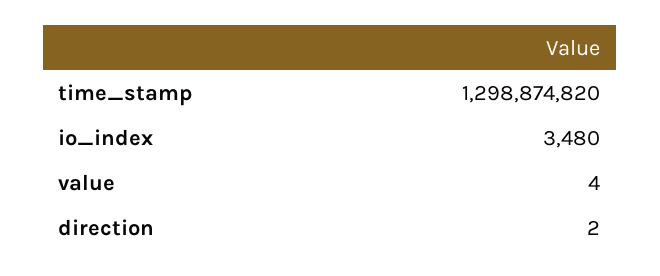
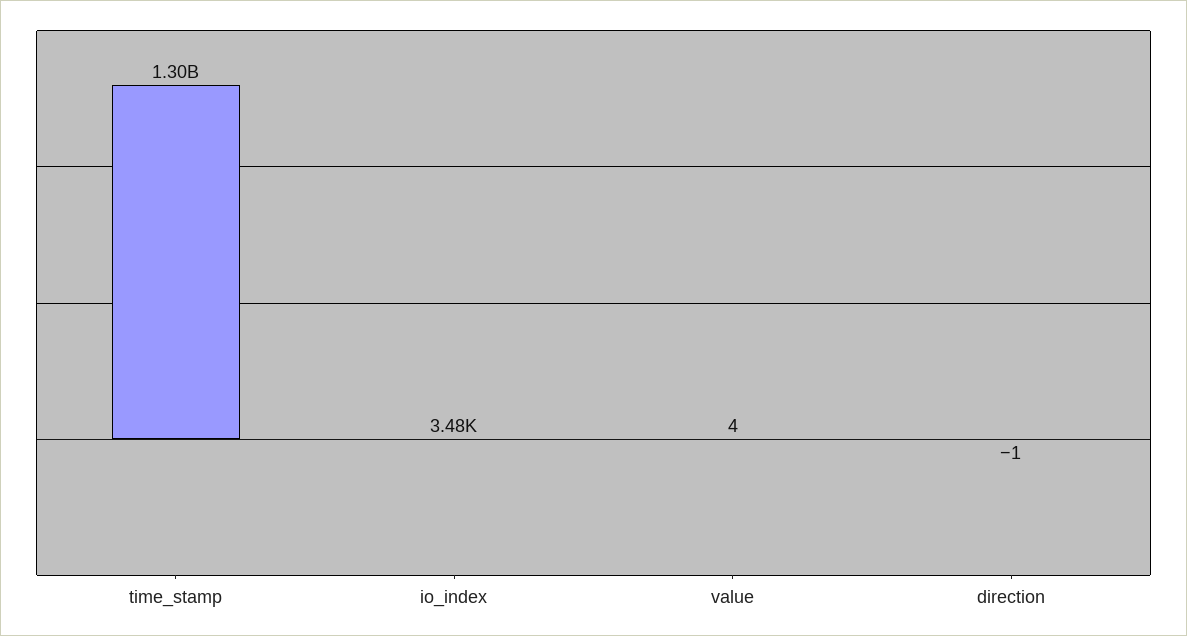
direction: 2 -> -1

